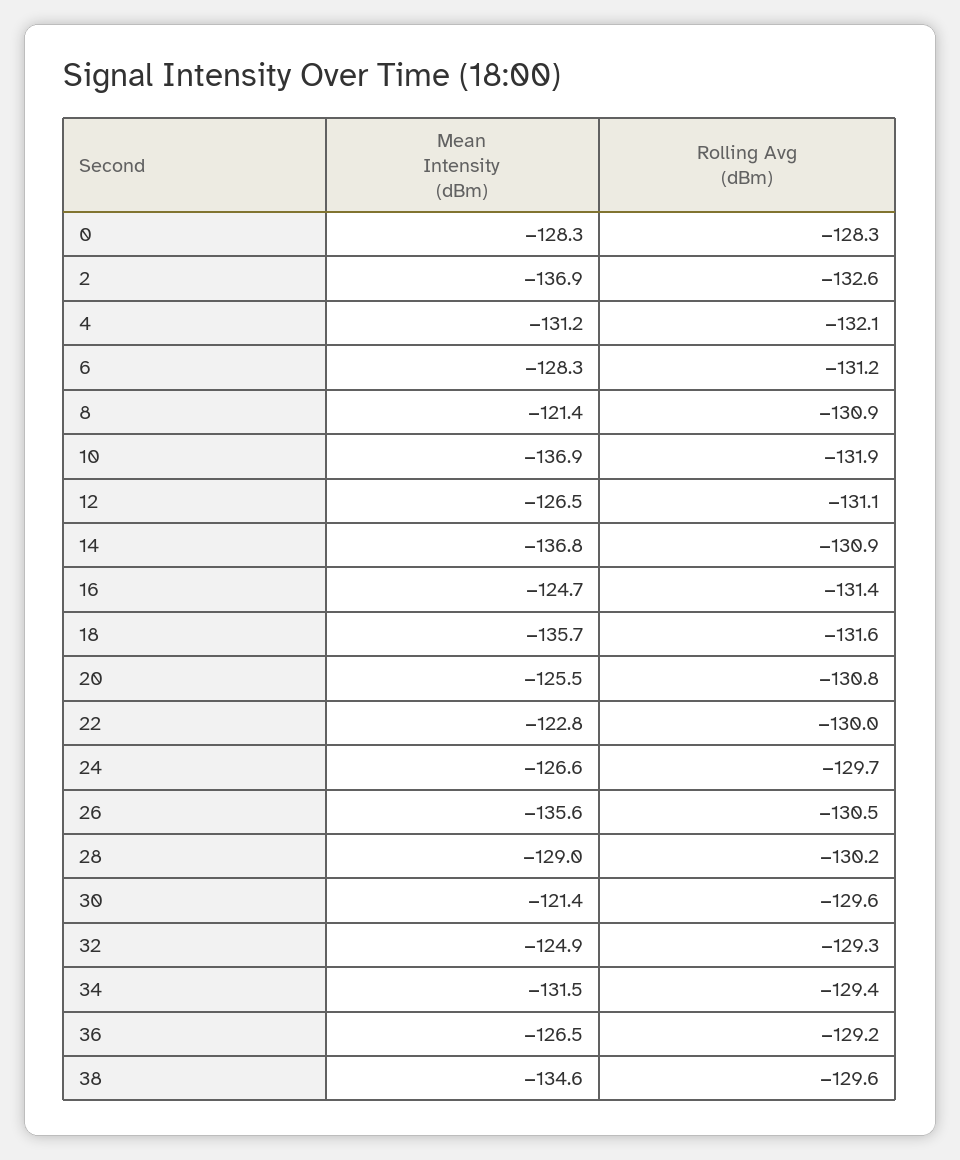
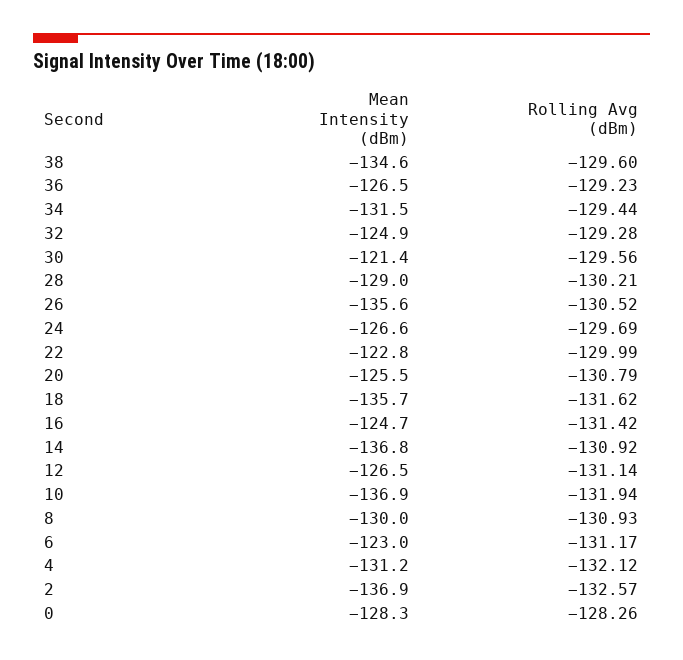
Mean Intensity (dBm), 6: -128.3 -> -123
Mean Intensity (dBm), 8: -121.4 -> -130

